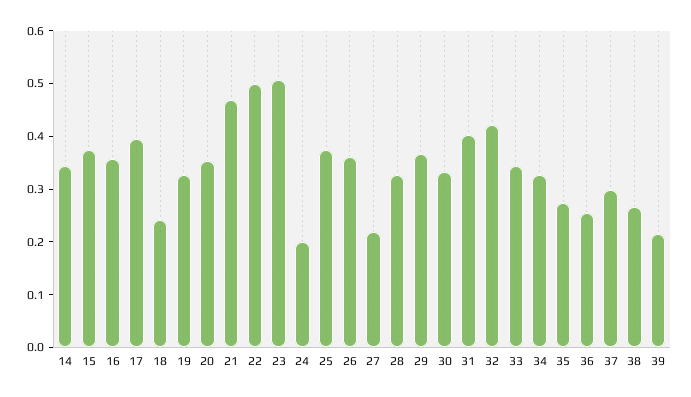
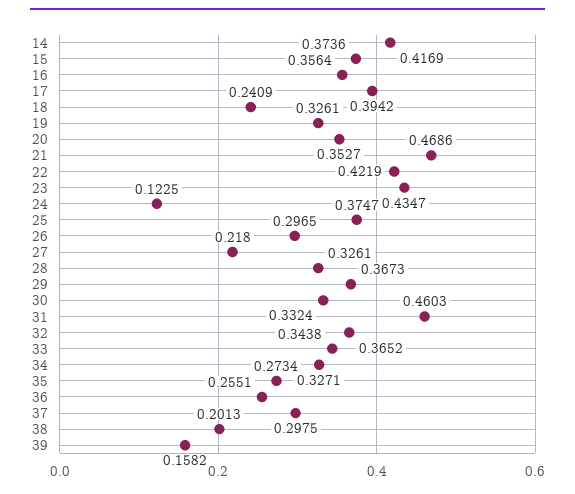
14: 0.34 -> 0.4169
22: 0.5 -> 0.4219
23: 0.5 -> 0.4347
24: 0.2 -> 0.1225
26: 0.36 -> 0.2965
31: 0.4 -> 0.4603
32: 0.42 -> 0.3652
38: 0.26 -> 0.2013
39: 0.22 -> 0.1582

